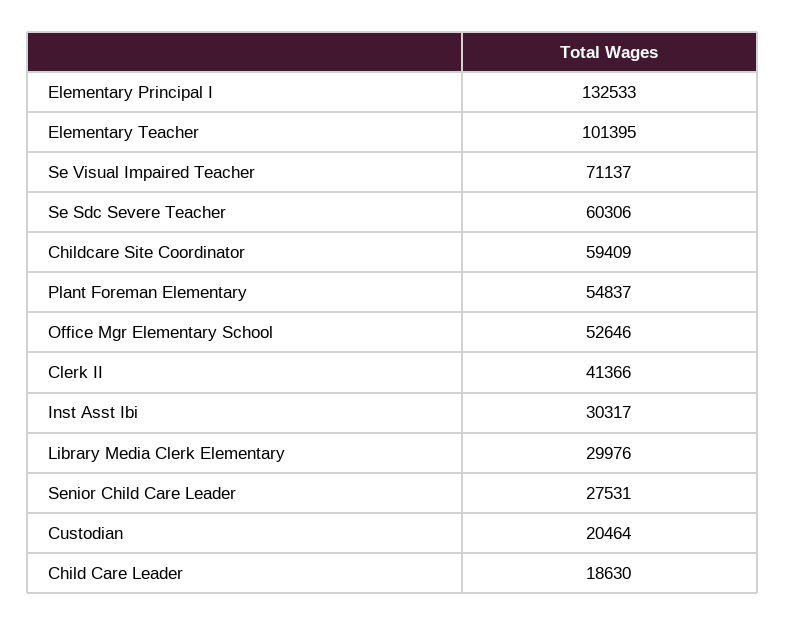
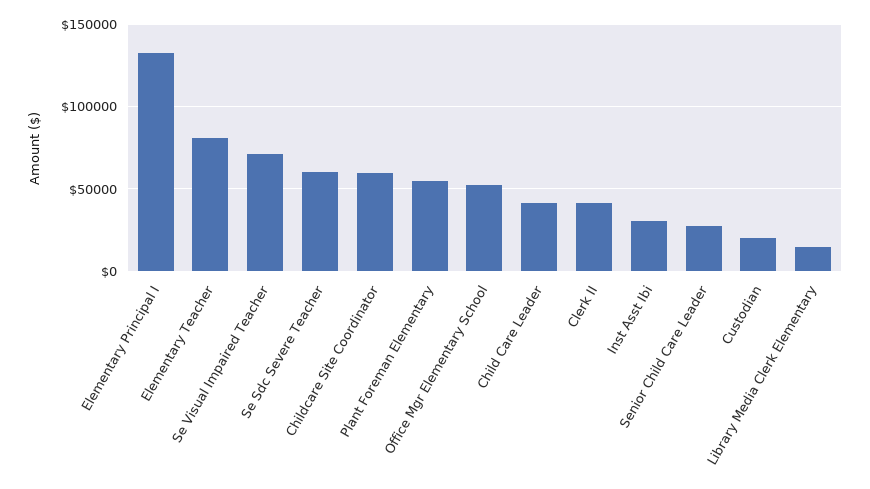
Elementary Teacher: 101395 -> 80000
Library Media Clerk Elementary: 29976 -> 15000
Child Care Leader: 18630 -> 40000

